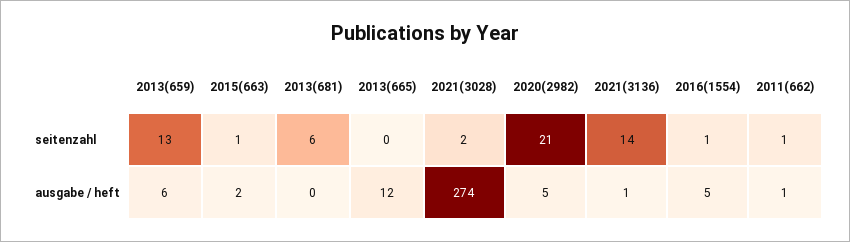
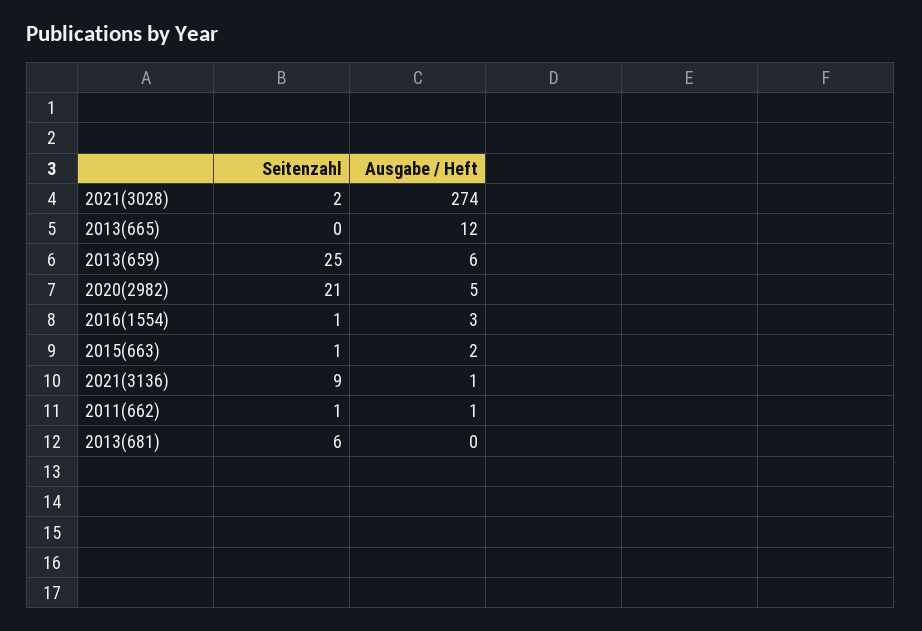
2013(659), seitenzahl: 13 -> 25
2021(3136), seitenzahl: 14 -> 9
2016(1554), ausgabe / heft: 5 -> 3

